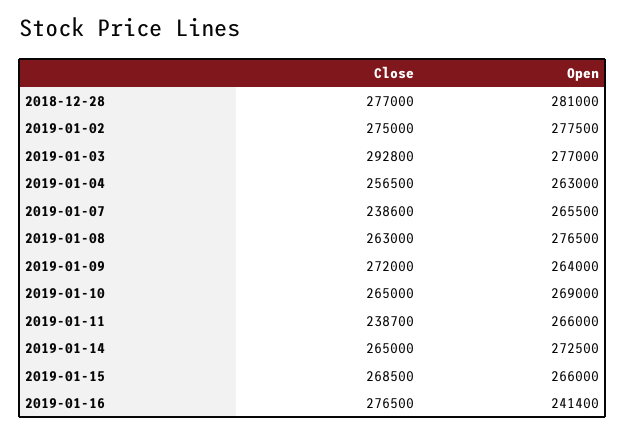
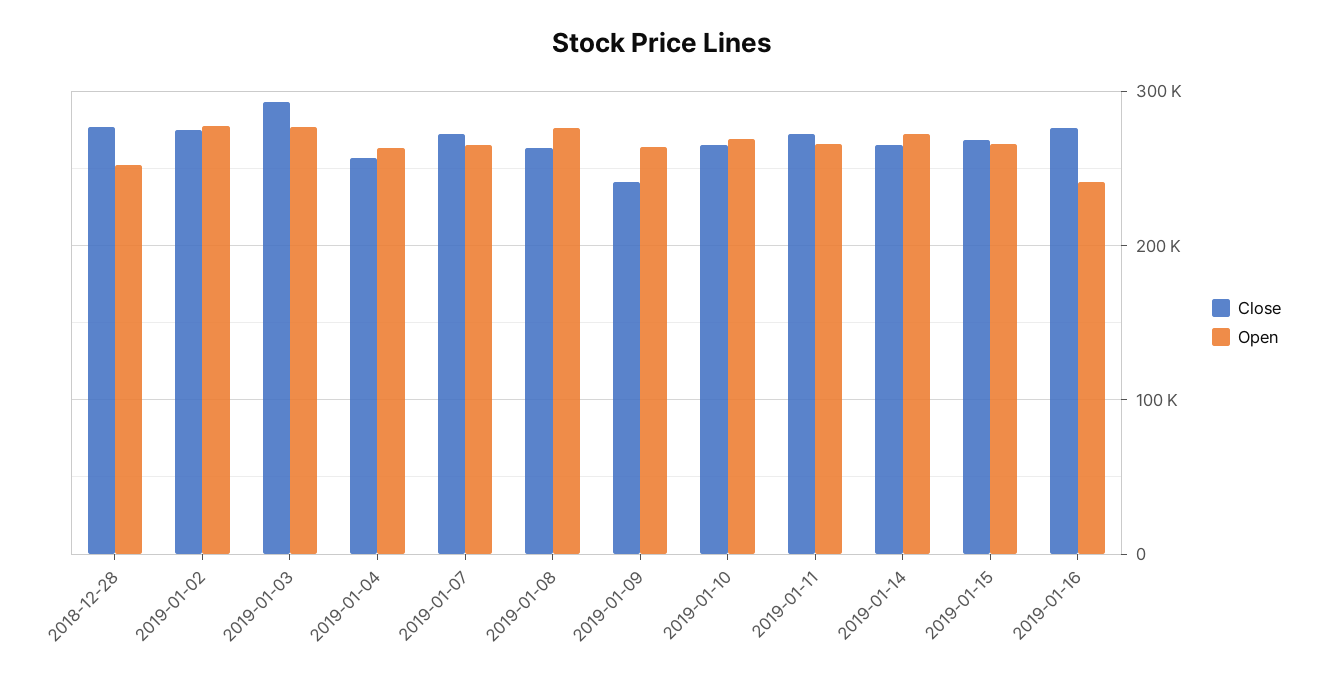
Open, 2018-12-28: 281000 -> 250000
Close, 2019-01-07: 238600 -> 270000
Close, 2019-01-09: 272000 -> 240000
Close, 2019-01-11: 238700 -> 270000

